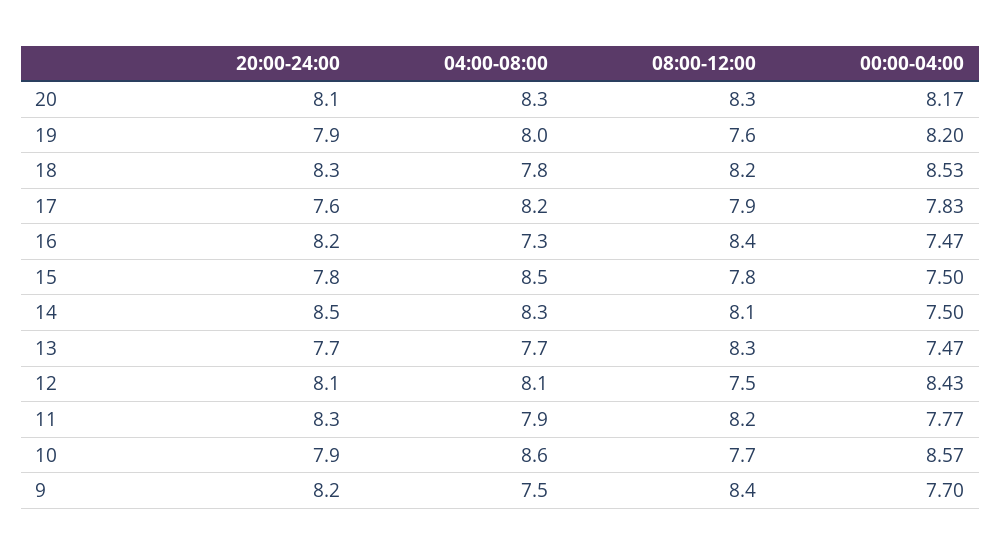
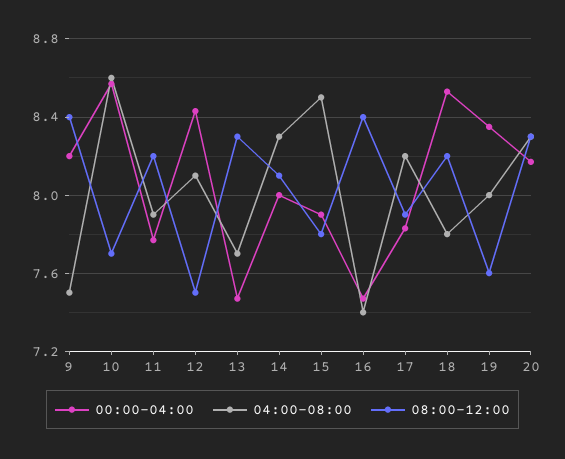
20:00-24:00, 20: 8.1 -> none
20:00-24:00, 19: 7.9 -> none
00:00-04:00, 19: 8.2 -> 8.35
20:00-24:00, 18: 8.3 -> none
20:00-24:00, 17: 7.6 -> none
20:00-24:00, 16: 8.2 -> none
04:00-08:00, 16: 7.3 -> 7.4
20:00-24:00, 15: 7.8 -> none
00:00-04:00, 15: 7.5 -> 7.9
20:00-24:00, 14: 8.5 -> none
00:00-04:00, 14: 7.5 -> 8
20:00-24:00, 13: 7.7 -> none
20:00-24:00, 12: 8.1 -> none
20:00-24:00, 11: 8.3 -> none
20:00-24:00, 10: 7.9 -> none
20:00-24:00, 9: 8.2 -> none
00:00-04:00, 9: 7.7 -> 8.2

